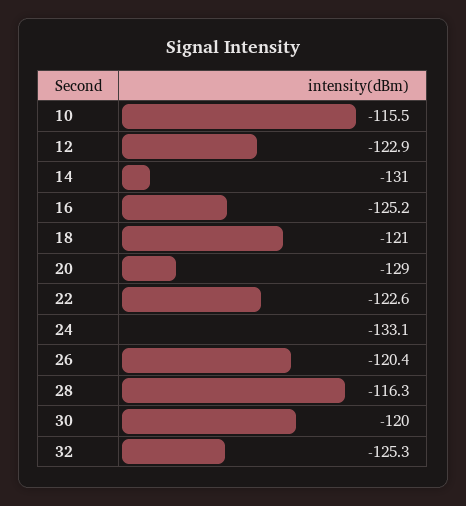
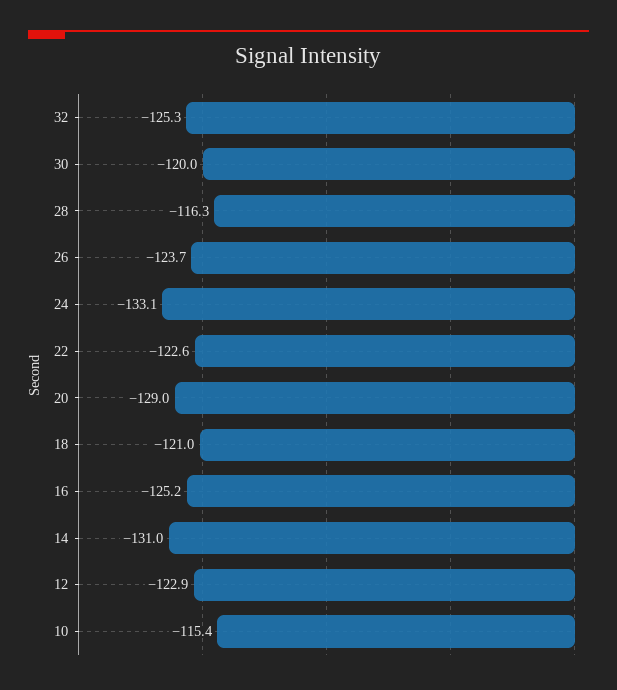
10: -115.5 -> -115.4
26: -120.4 -> -123.7

